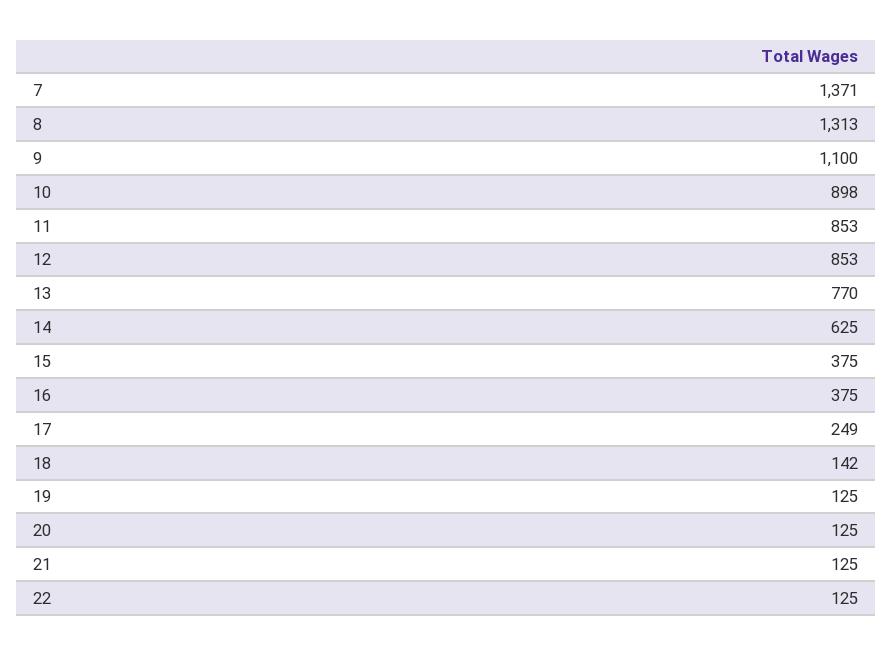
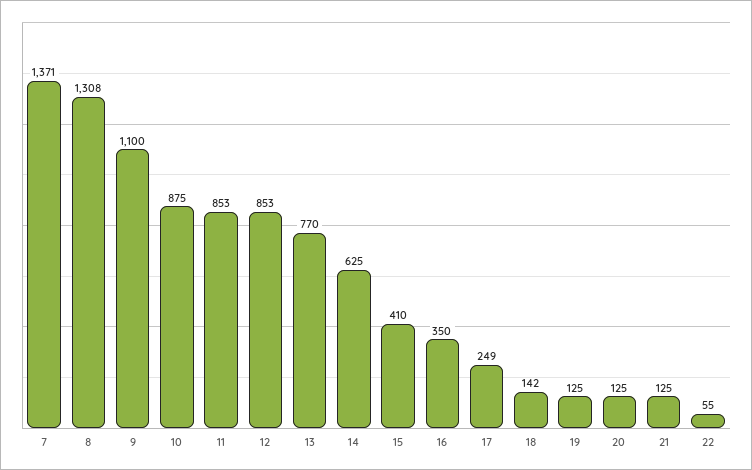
8: 1313 -> 1308
10: 898 -> 875
15: 375 -> 410
16: 375 -> 350
22: 125 -> 55

